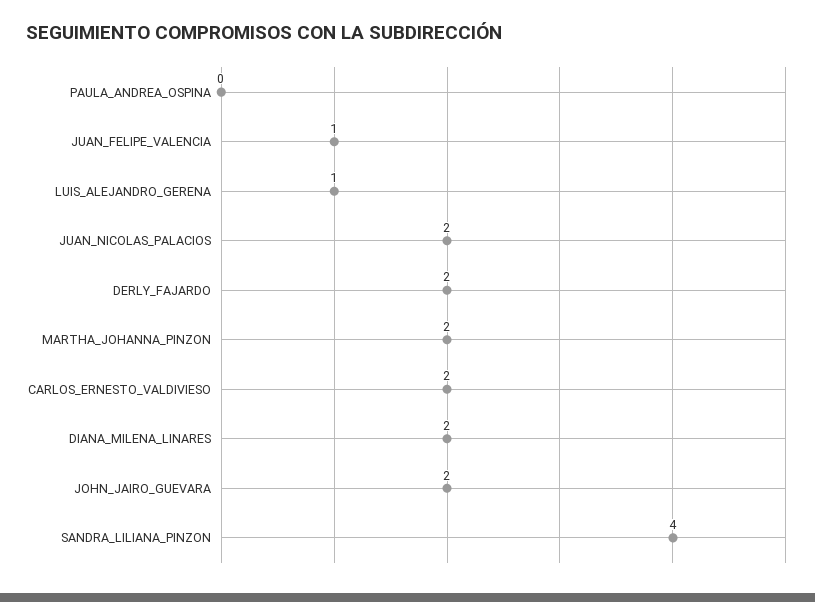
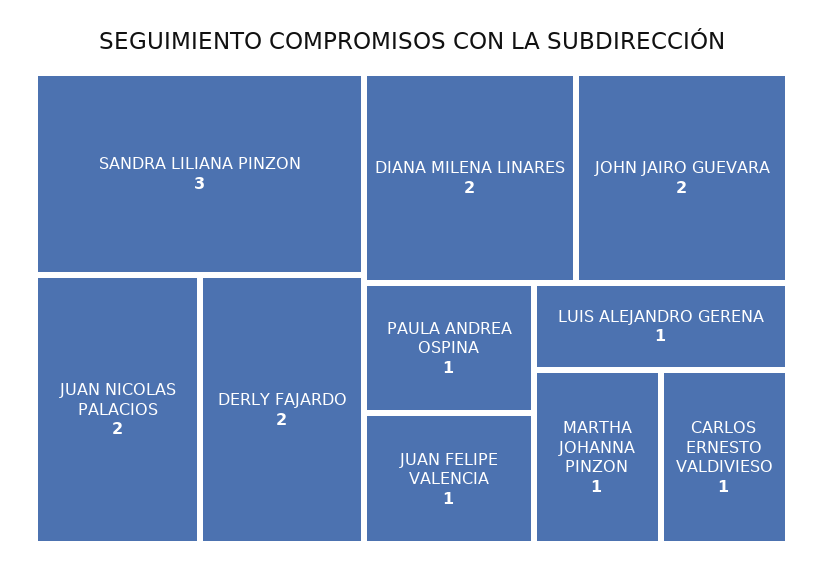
PAULA_ANDREA_OSPINA: 0 -> 1
MARTHA_JOHANNA_PINZON: 2 -> 1
CARLOS_ERNESTO_VALDIVIESO: 2 -> 1
SANDRA_LILIANA_PINZON: 4 -> 3

